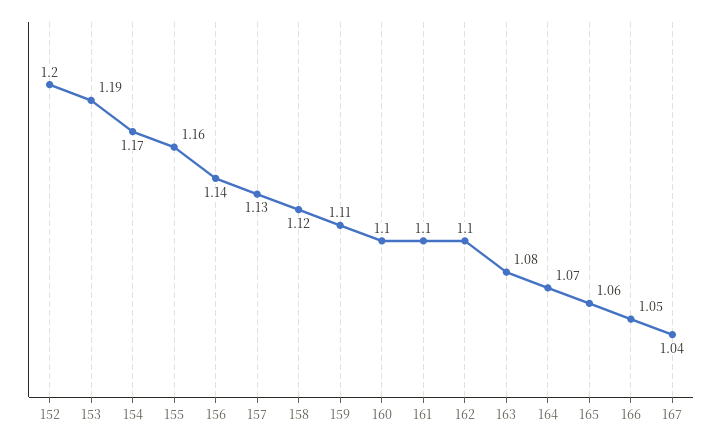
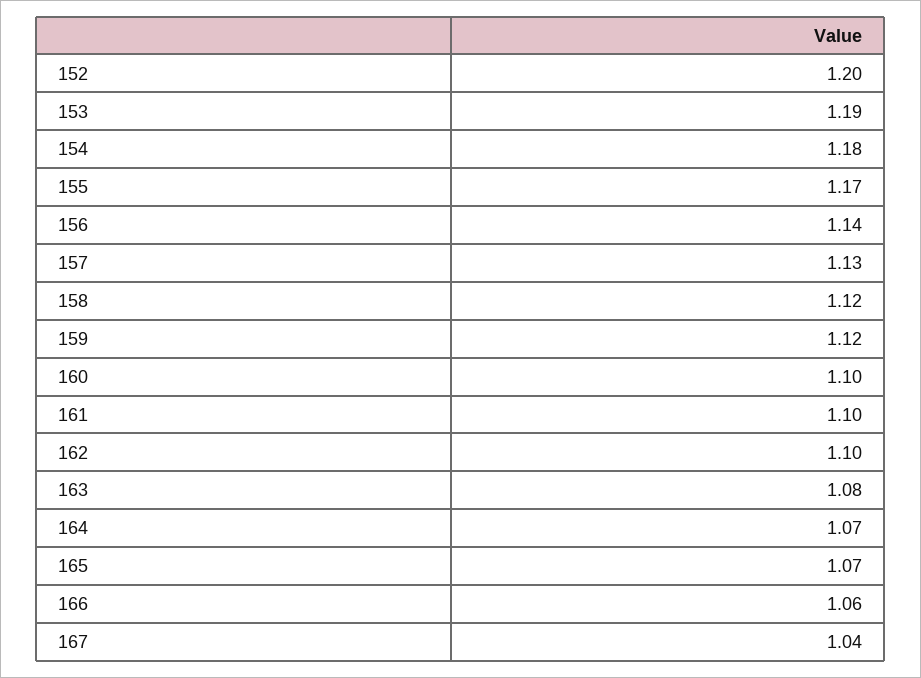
154: 1.17 -> 1.18
155: 1.16 -> 1.17
159: 1.11 -> 1.12
165: 1.06 -> 1.07
166: 1.05 -> 1.06

